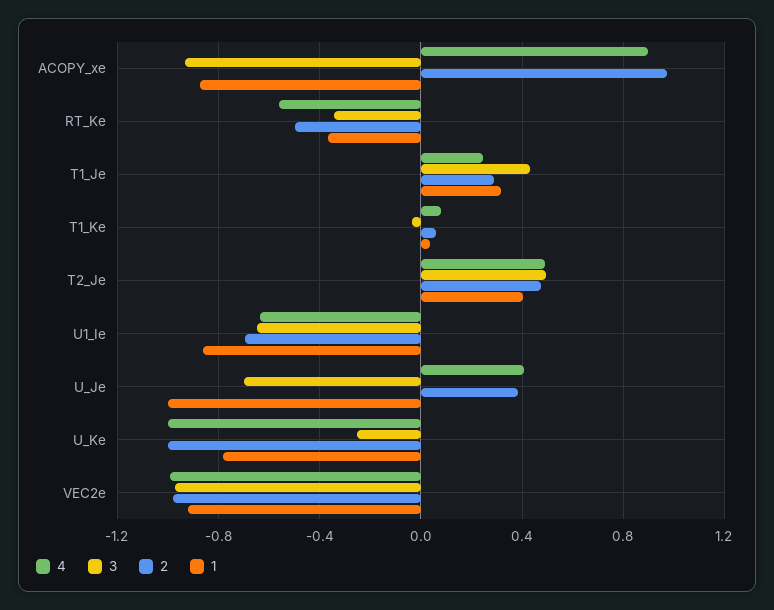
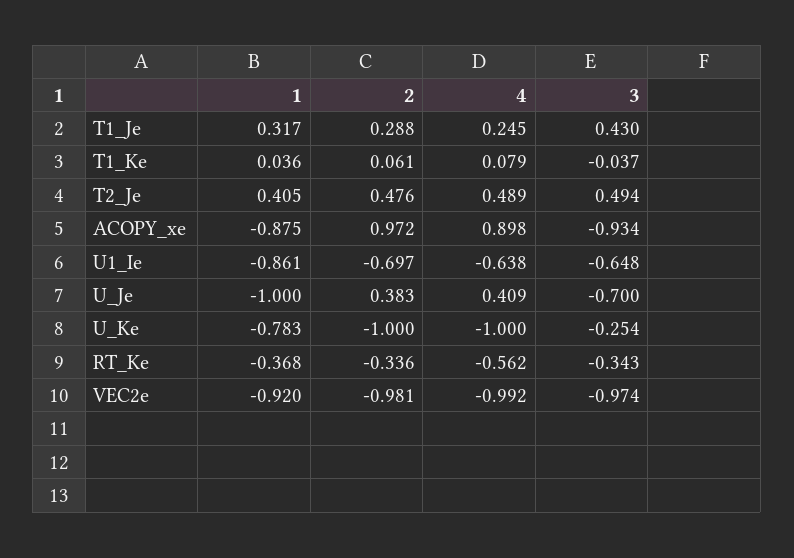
2, RT_Ke: -0.5 -> -0.336

